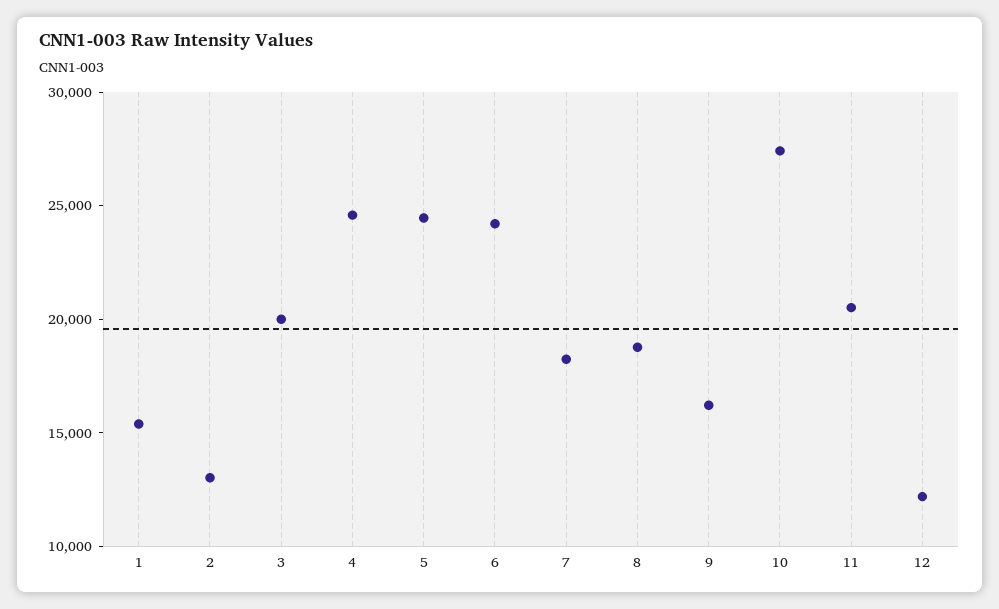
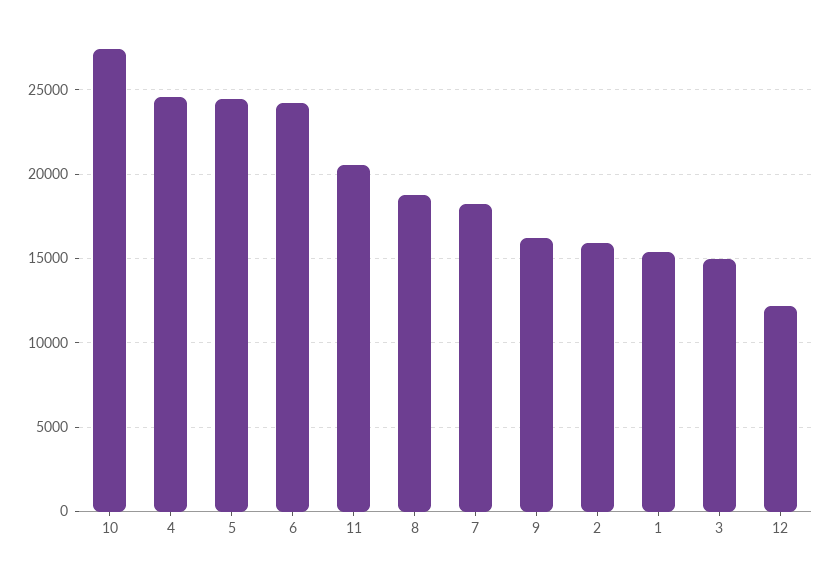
2: 13000 -> 16000
3: 20000 -> 15000

